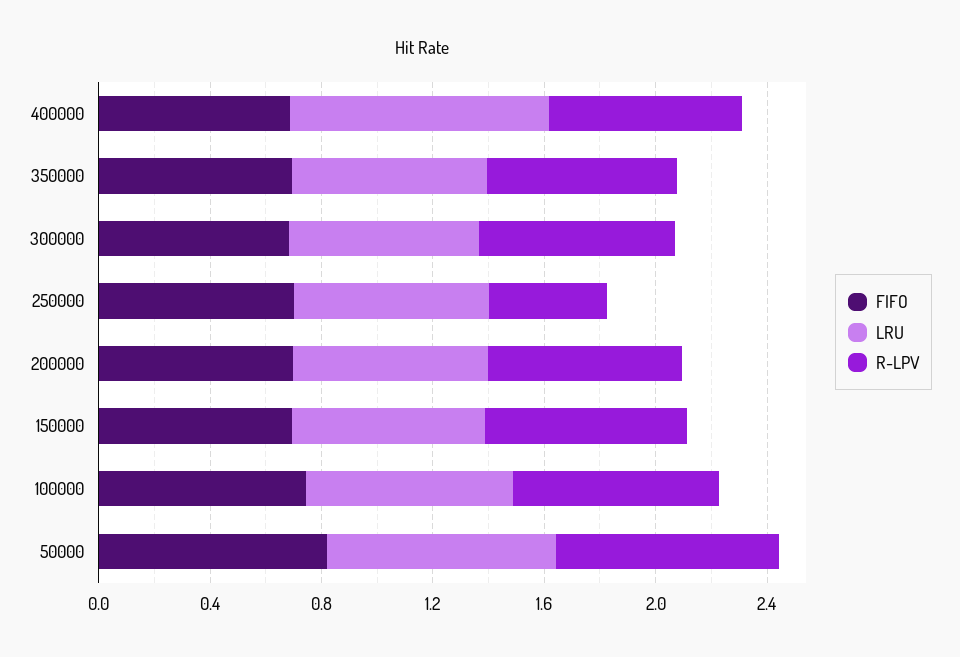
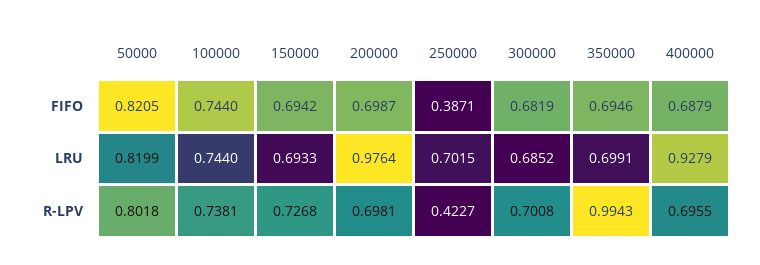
R-LPV, 350000: 0.7 -> 0.9943
FIFO, 250000: 0.7 -> 0.3871
LRU, 200000: 0.7 -> 0.9764

